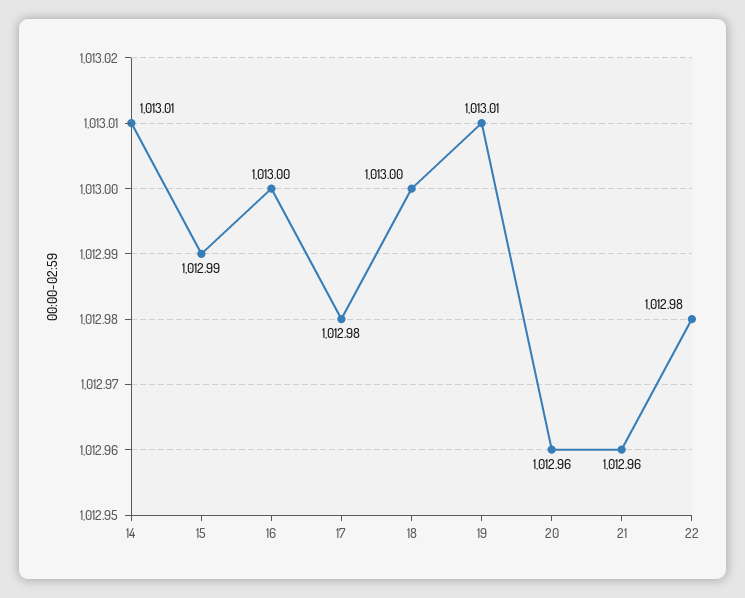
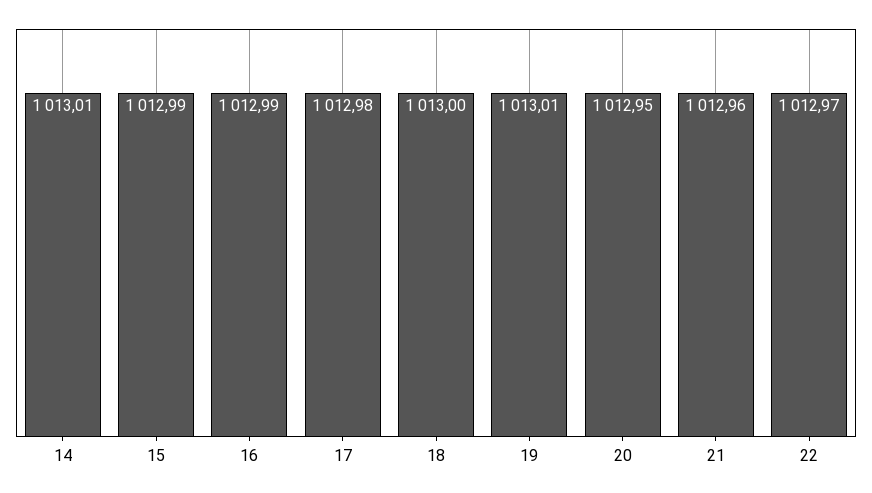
16: 1013 -> 1012.99
20: 1012.96 -> 1012.95
22: 1012.98 -> 1012.97

